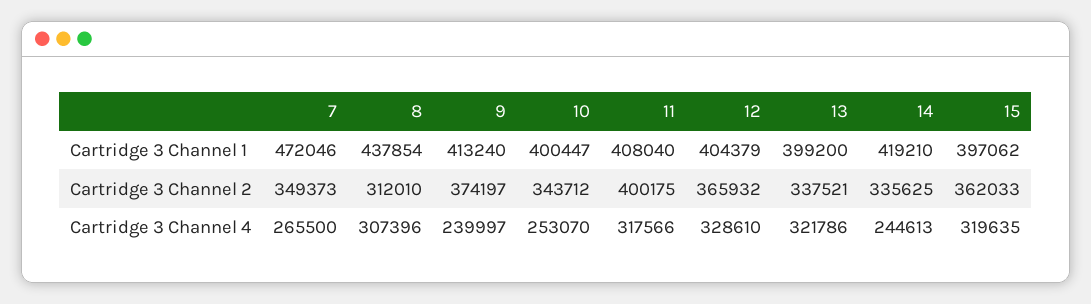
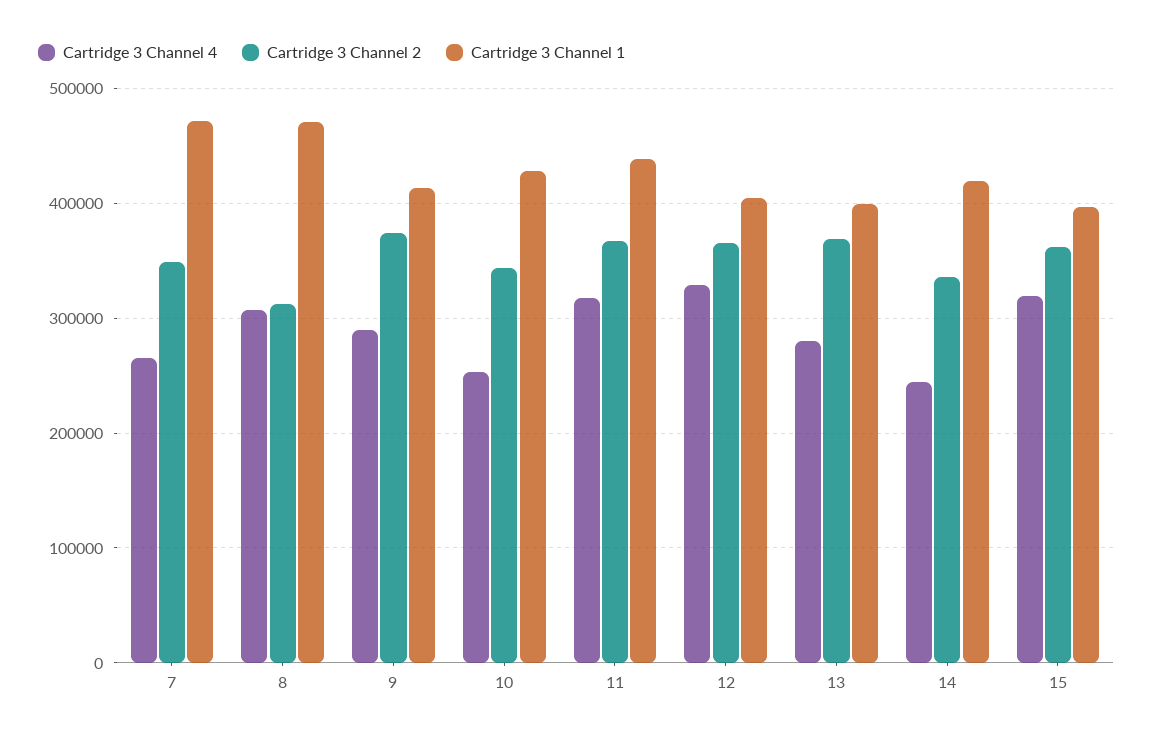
Cartridge 3 Channel 1, 8: 437854 -> 470000
Cartridge 3 Channel 1, 10: 400447 -> 430000
Cartridge 3 Channel 1, 11: 408040 -> 440000
Cartridge 3 Channel 2, 11: 400175 -> 370000
Cartridge 3 Channel 2, 13: 337521 -> 370000
Cartridge 3 Channel 4, 9: 239997 -> 290000
Cartridge 3 Channel 4, 13: 321786 -> 280000

